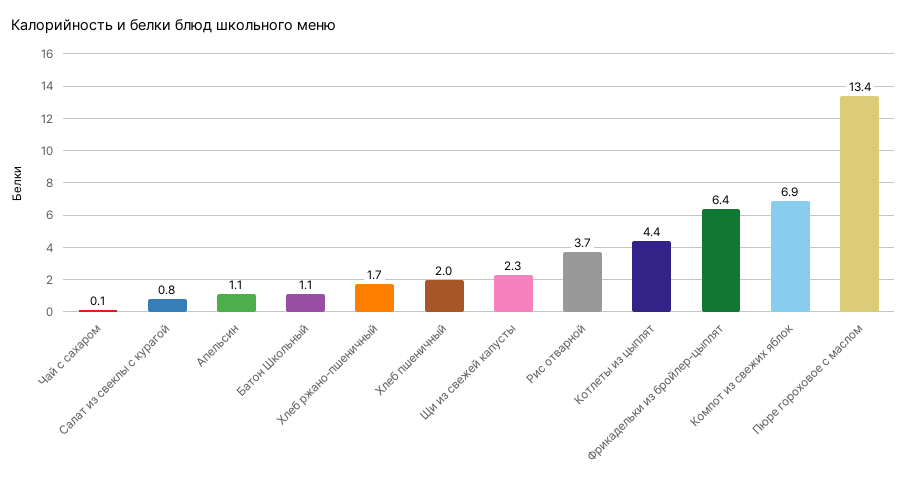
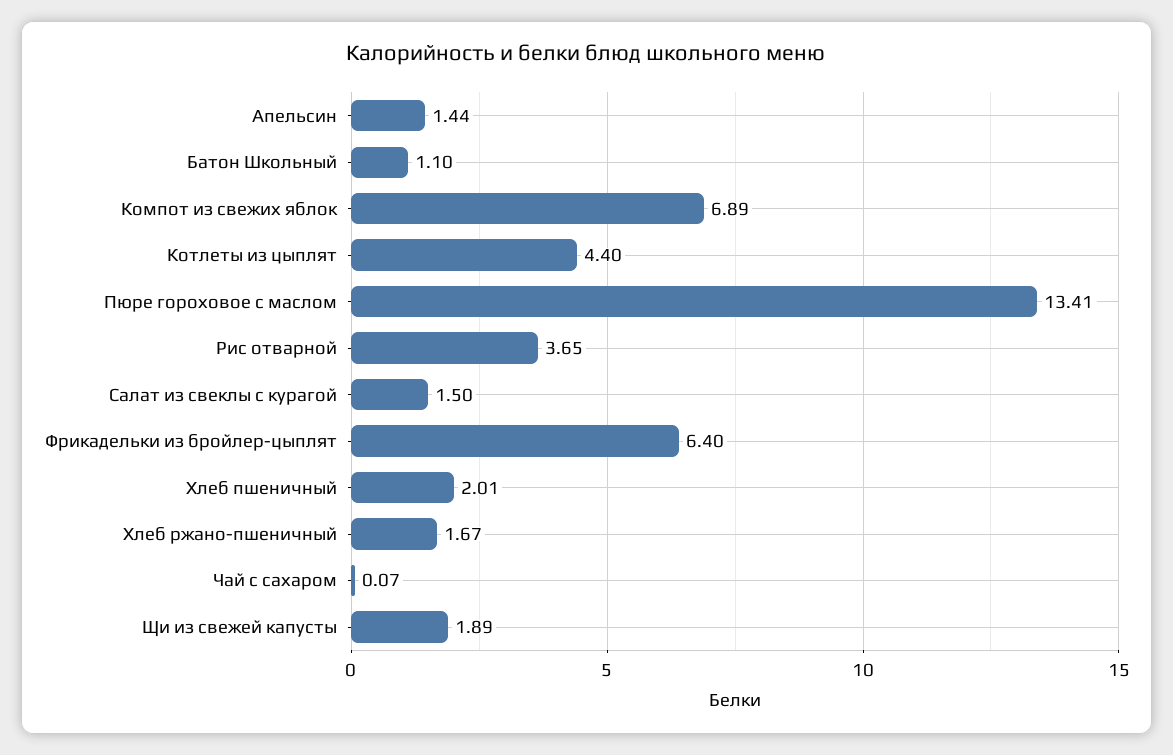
Салат из свеклы с курагой: 0.8 -> 1.5
Апельсин: 1.1 -> 1.44
Щи из свежей капусты: 2.3 -> 1.89

